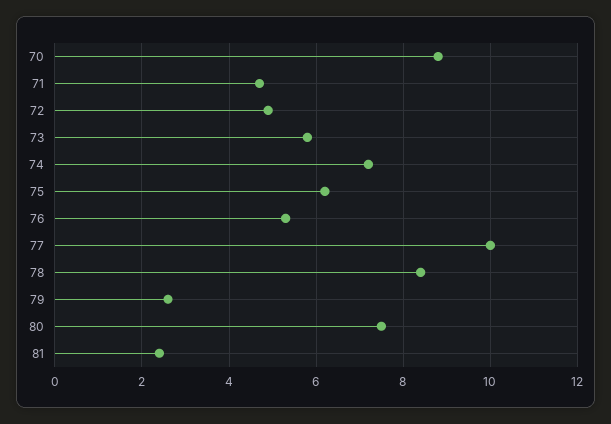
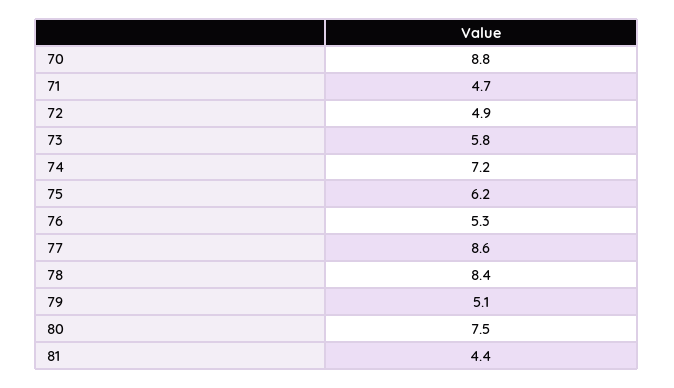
77: 10 -> 8.6
79: 2.5 -> 5.1
81: 2.5 -> 4.4

